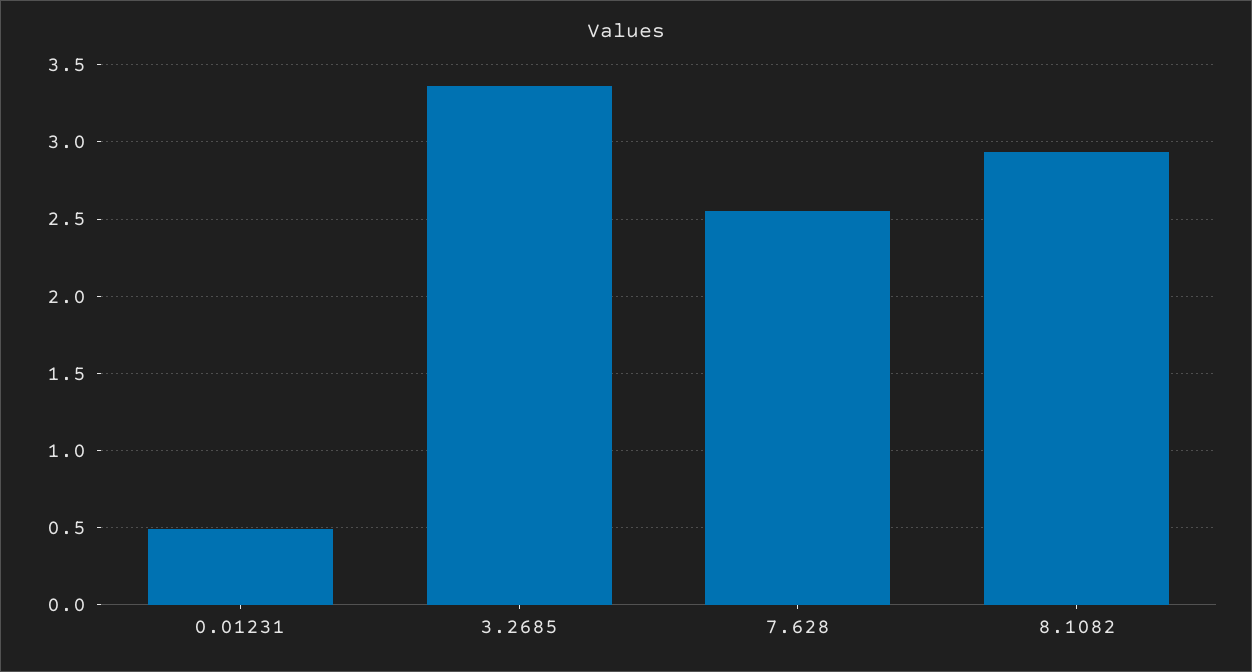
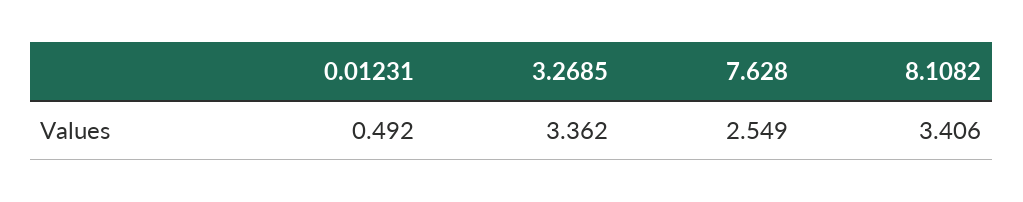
8.1082: 2.95 -> 3.406

